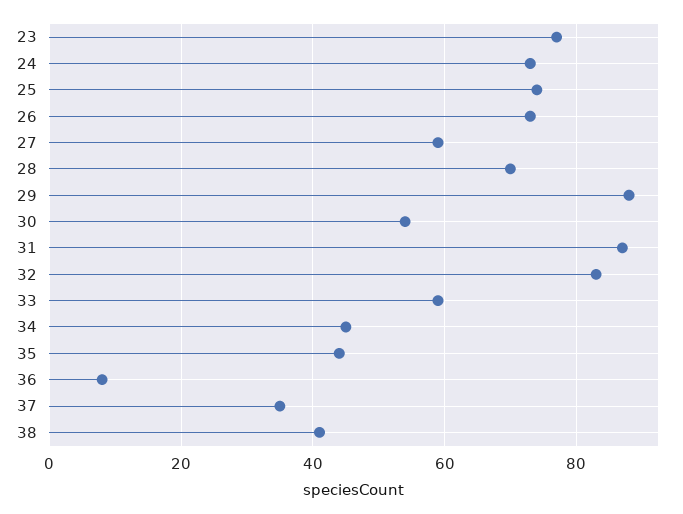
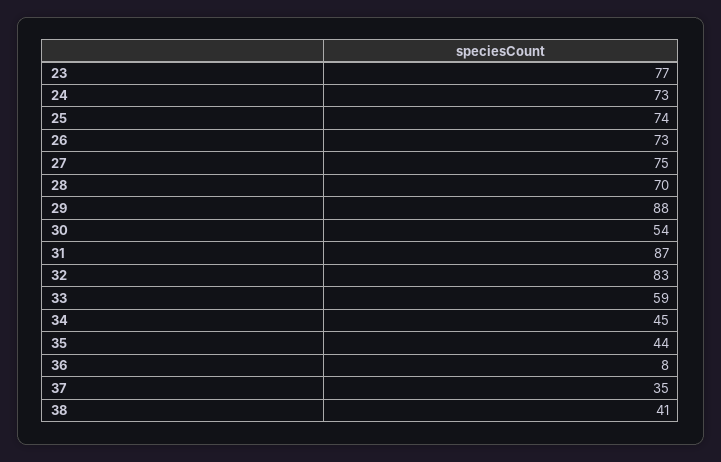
27: 60 -> 75

